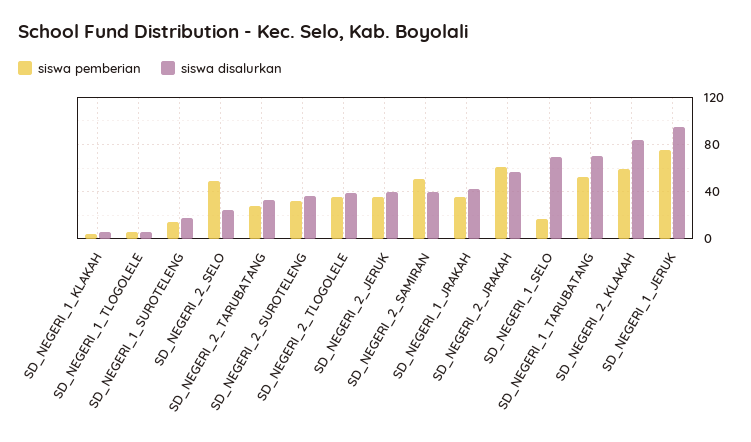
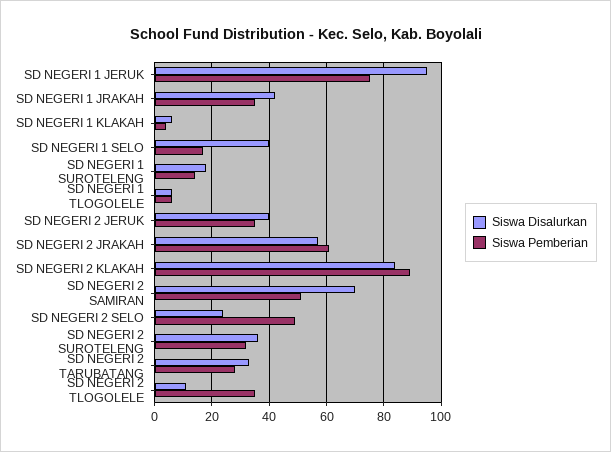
siswa disalurkan, SD_NEGERI_2_TLOGOLELE: 40 -> 10
siswa disalurkan, SD_NEGERI_2_SAMIRAN: 40 -> 70
siswa disalurkan, SD_NEGERI_1_SELO: 70 -> 40
siswa pemberian, SD_NEGERI_1_TARUBATANG: 50 -> none
siswa disalurkan, SD_NEGERI_1_TARUBATANG: 70 -> none
siswa pemberian, SD_NEGERI_2_KLAKAH: 60 -> 90

